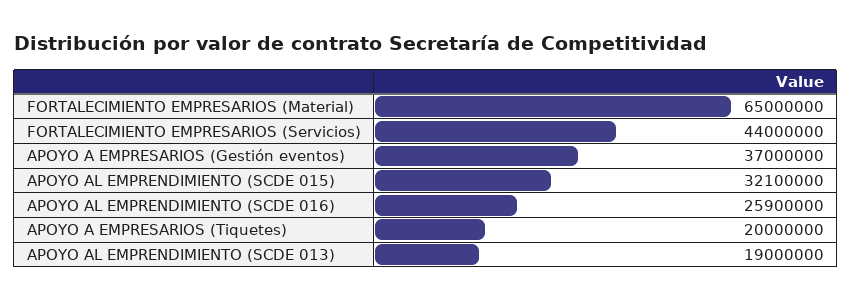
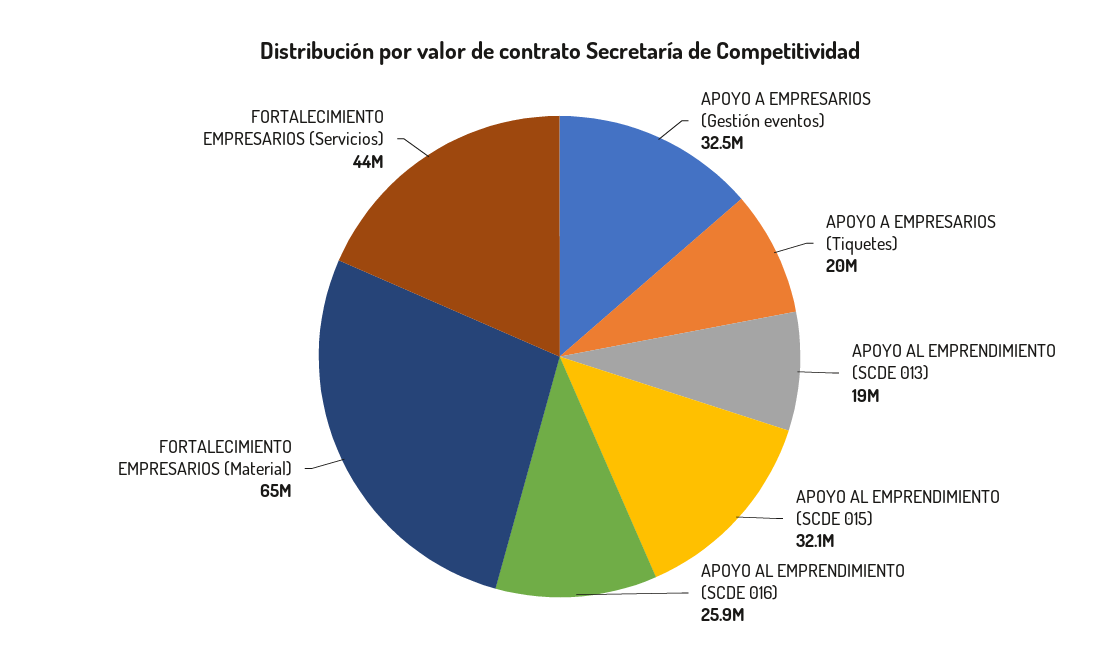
APOYO A EMPRESARIOS (Gestión eventos): 37000000 -> 32500000

